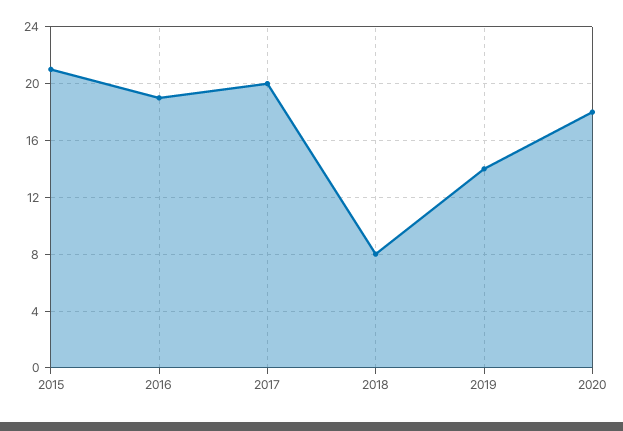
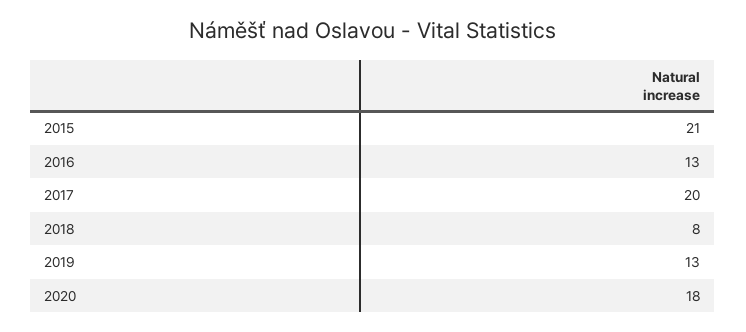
2016: 19 -> 13
2019: 14 -> 13

